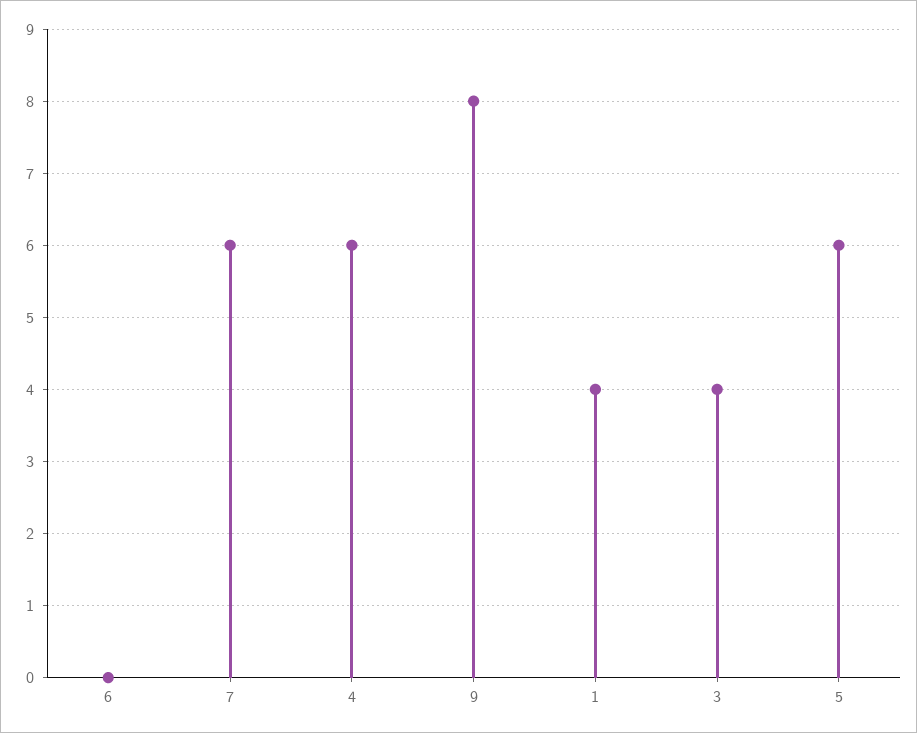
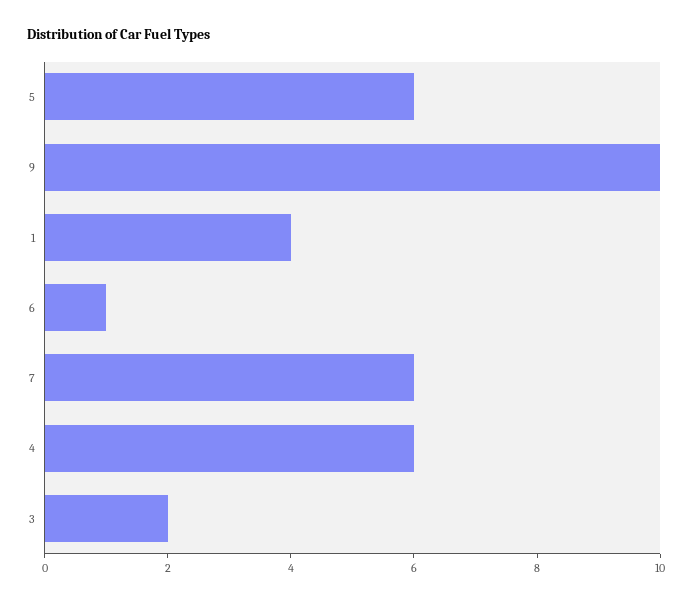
6: 0 -> 1
9: 8 -> 10
3: 4 -> 2

